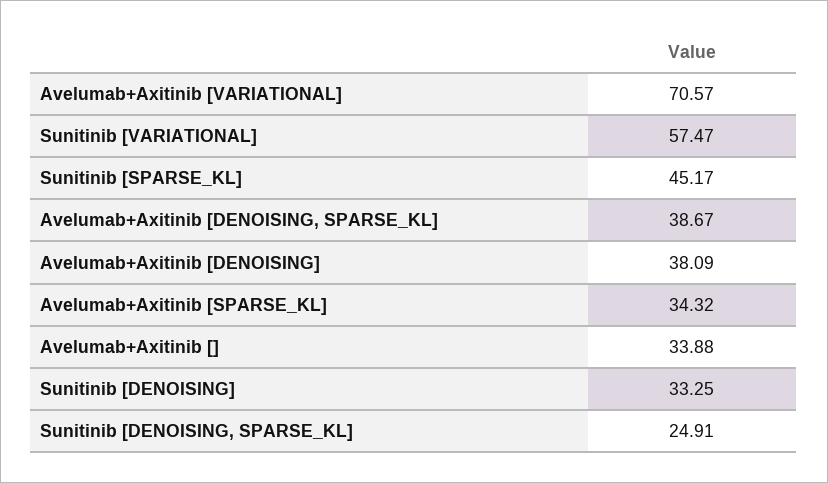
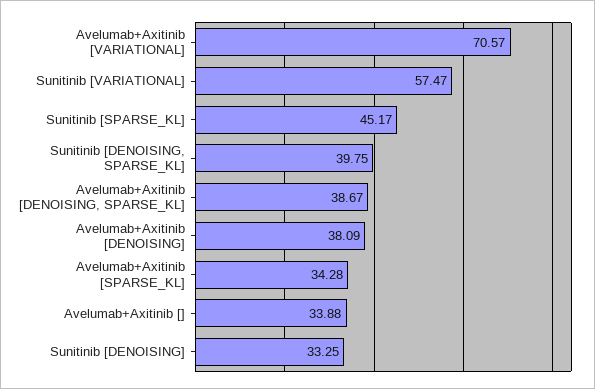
Avelumab+Axitinib [SPARSE_KL]: 34.32 -> 34.28
Sunitinib [DENOISING, SPARSE_KL]: 24.91 -> 39.75

